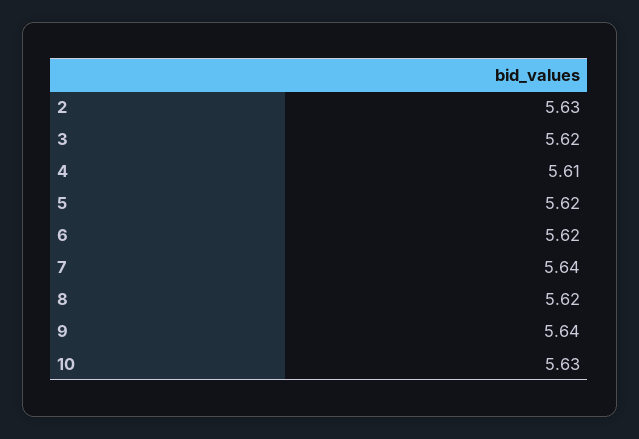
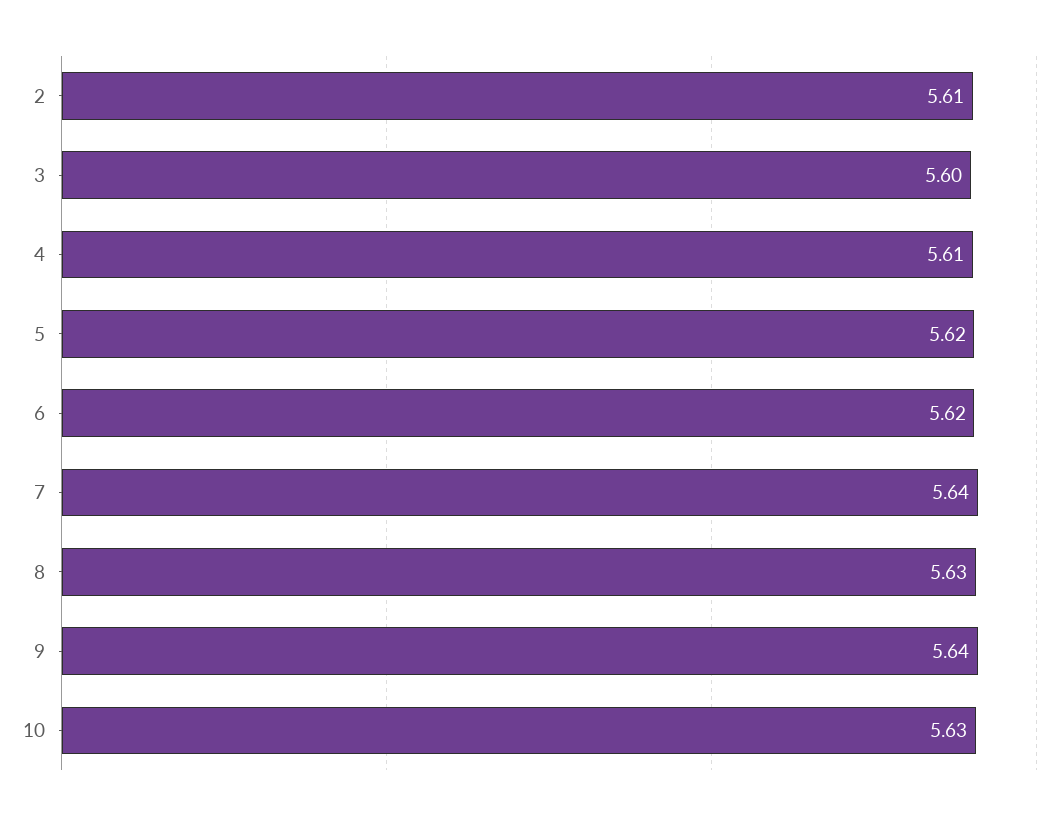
2: 5.63 -> 5.61
3: 5.62 -> 5.6
8: 5.62 -> 5.63

